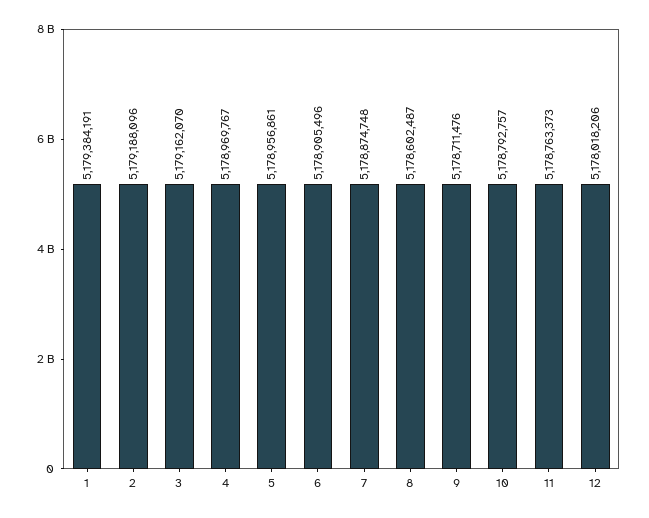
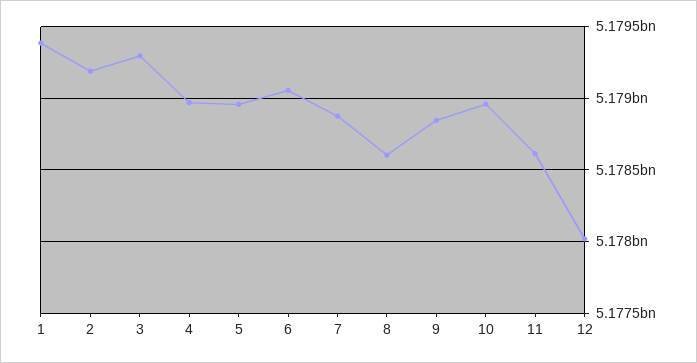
3: 5179162070 -> 5179300000
6: 5178905496 -> 5179050000
9: 5178711476 -> 5178850000
10: 5178792757 -> 5178950000
11: 5178763373 -> 5178600000

